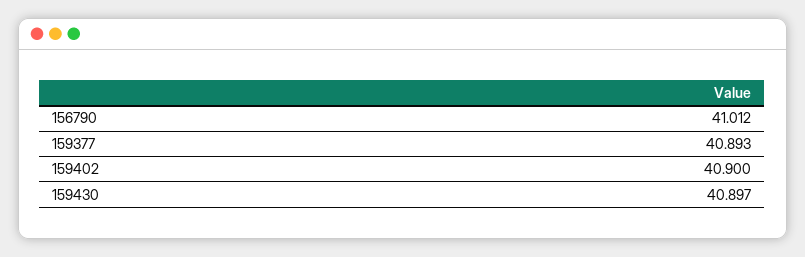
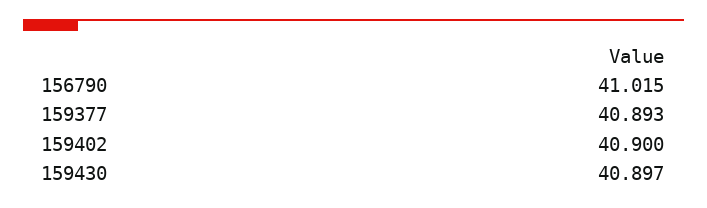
156790: 41.012 -> 41.015

